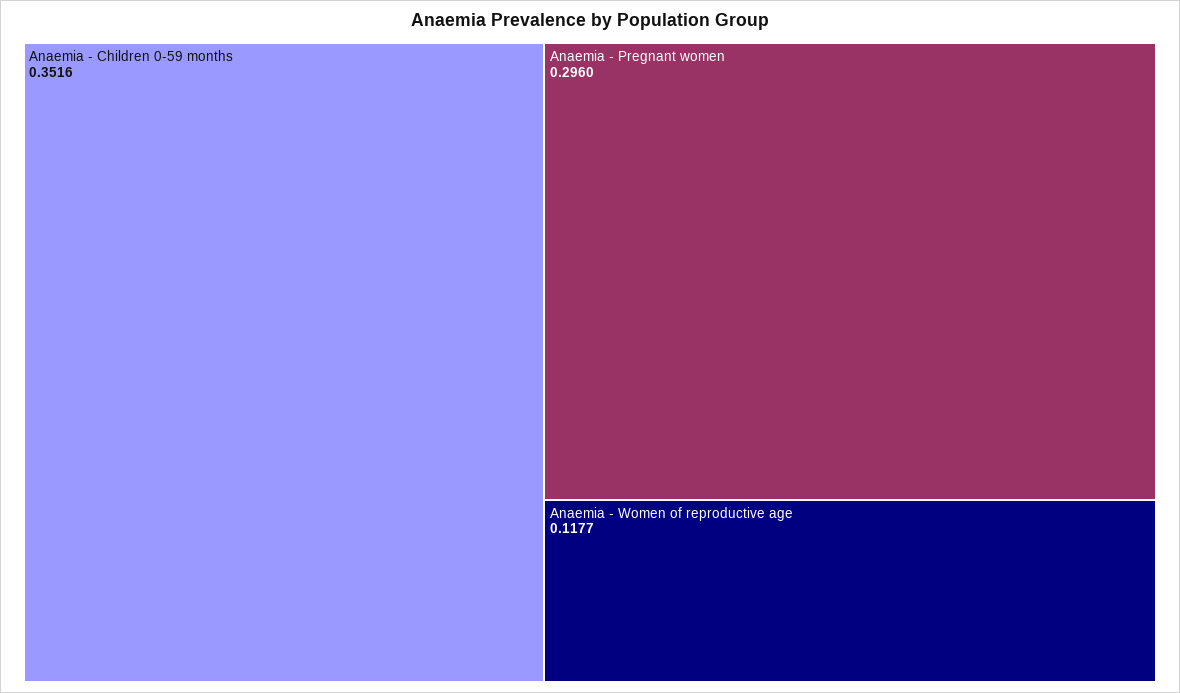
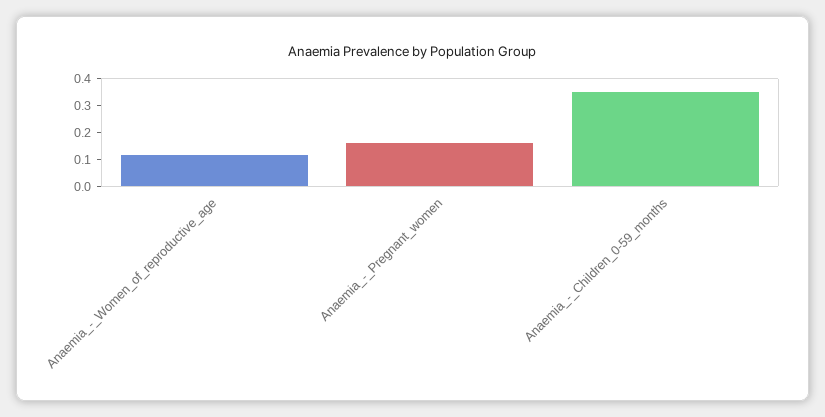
Anaemia - Pregnant women: 0.296 -> 0.15

